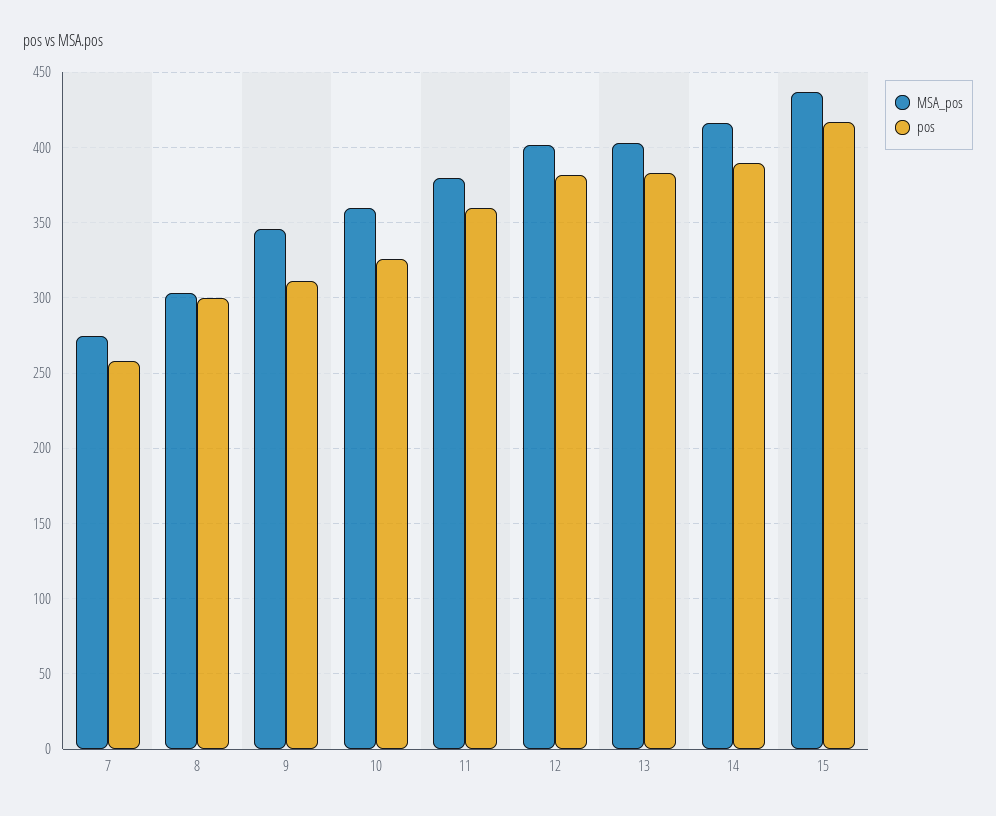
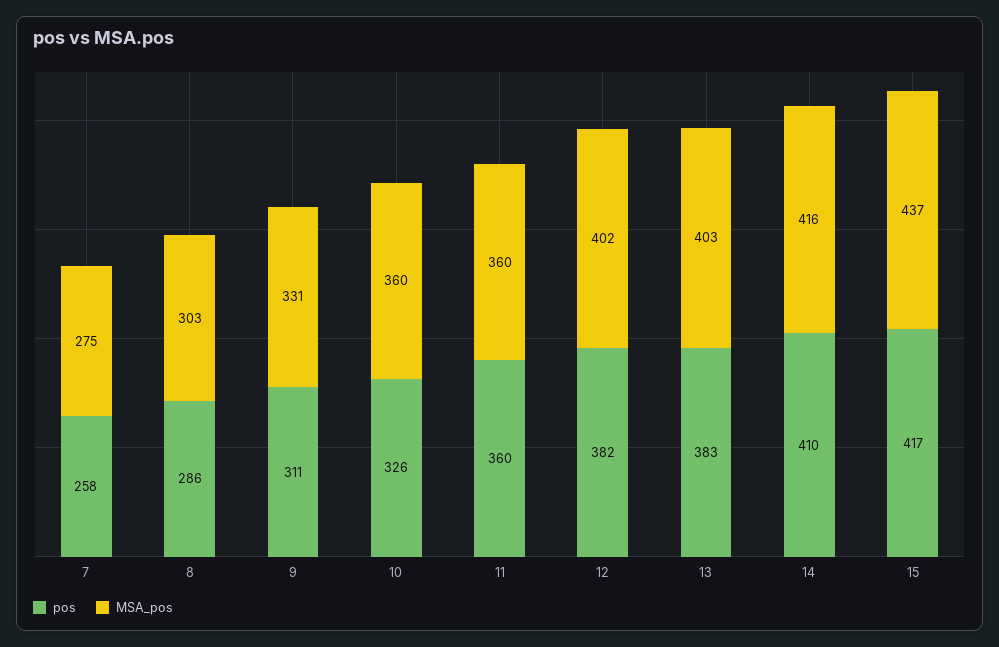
pos, 8: 300 -> 286
MSA_pos, 9: 345 -> 331
MSA_pos, 11: 380 -> 360
pos, 14: 390 -> 410

